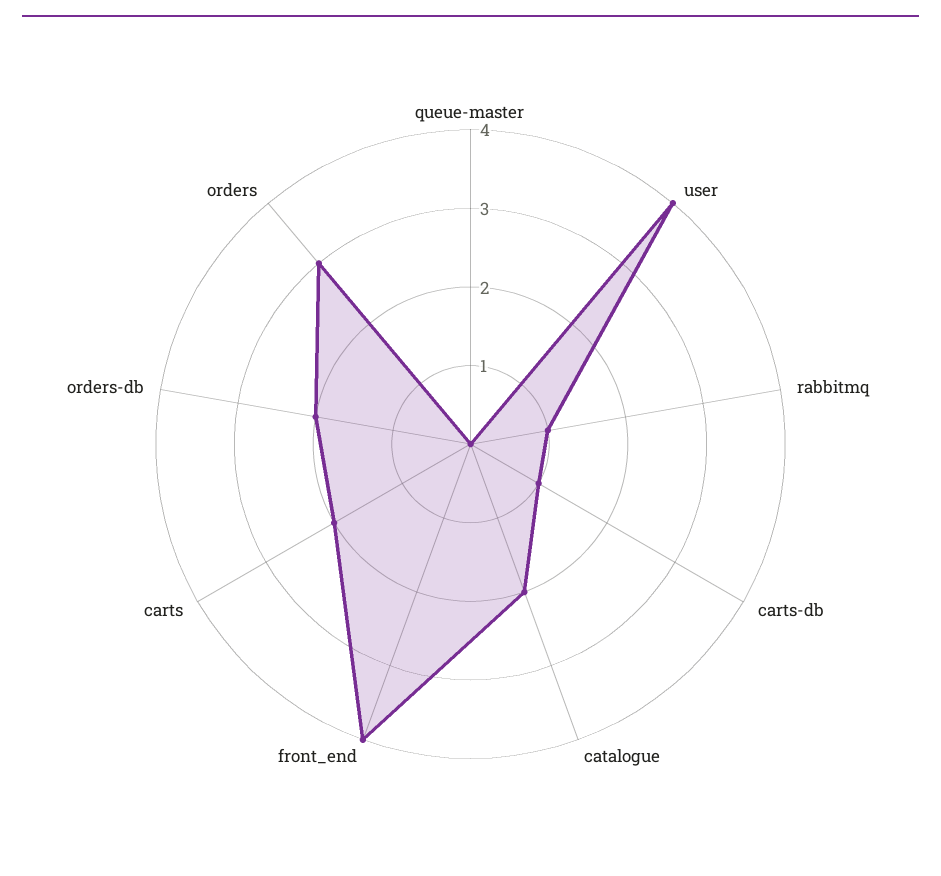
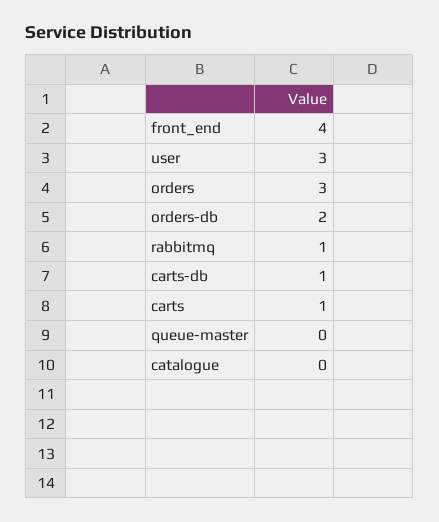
user: 4 -> 3
catalogue: 2 -> 0
carts: 2 -> 1

